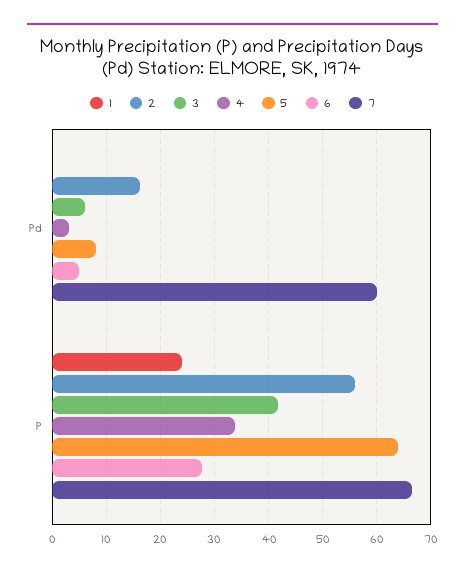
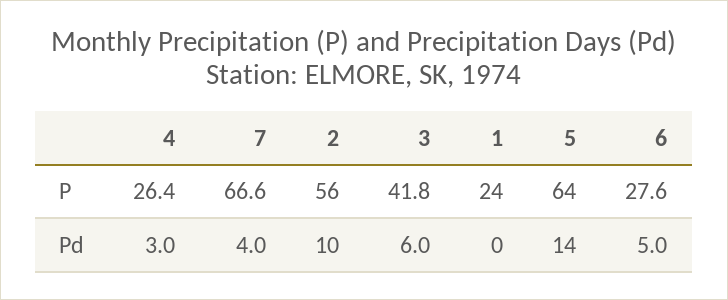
2, Pd: 16 -> 10
5, Pd: 8 -> 14
7, Pd: 60 -> 4
4, P: 34 -> 26.4

